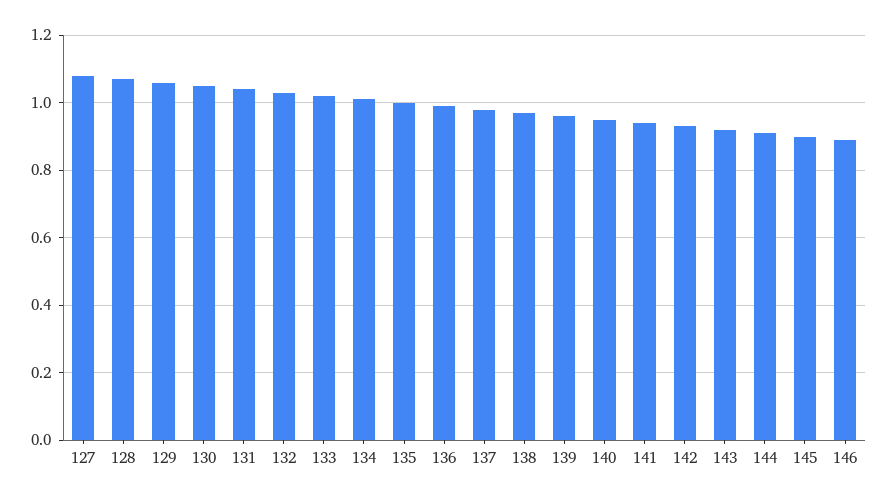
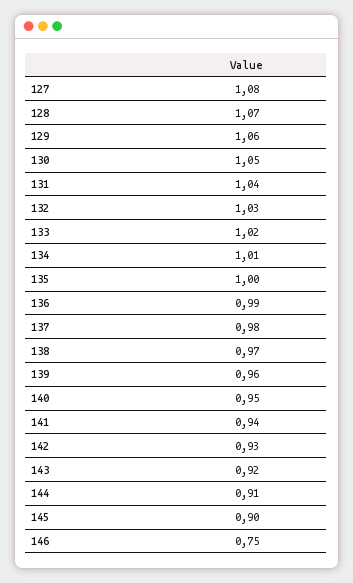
146: 0.9 -> 0.75

